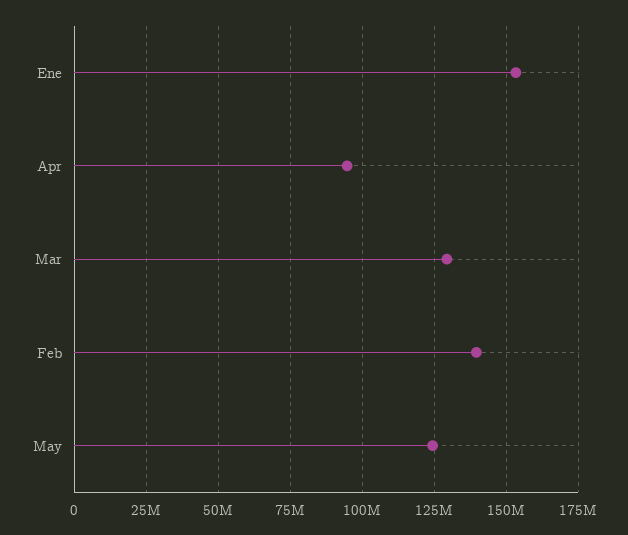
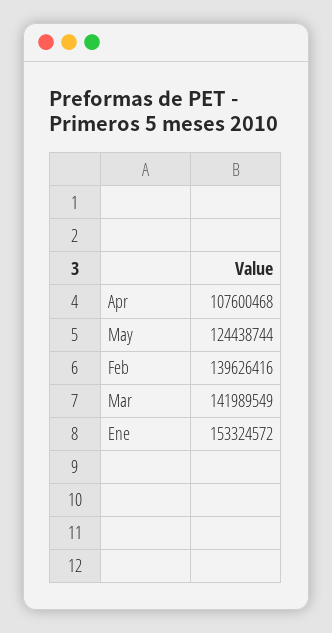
Apr: 95000000 -> 107600468
Mar: 130000000 -> 141989549

